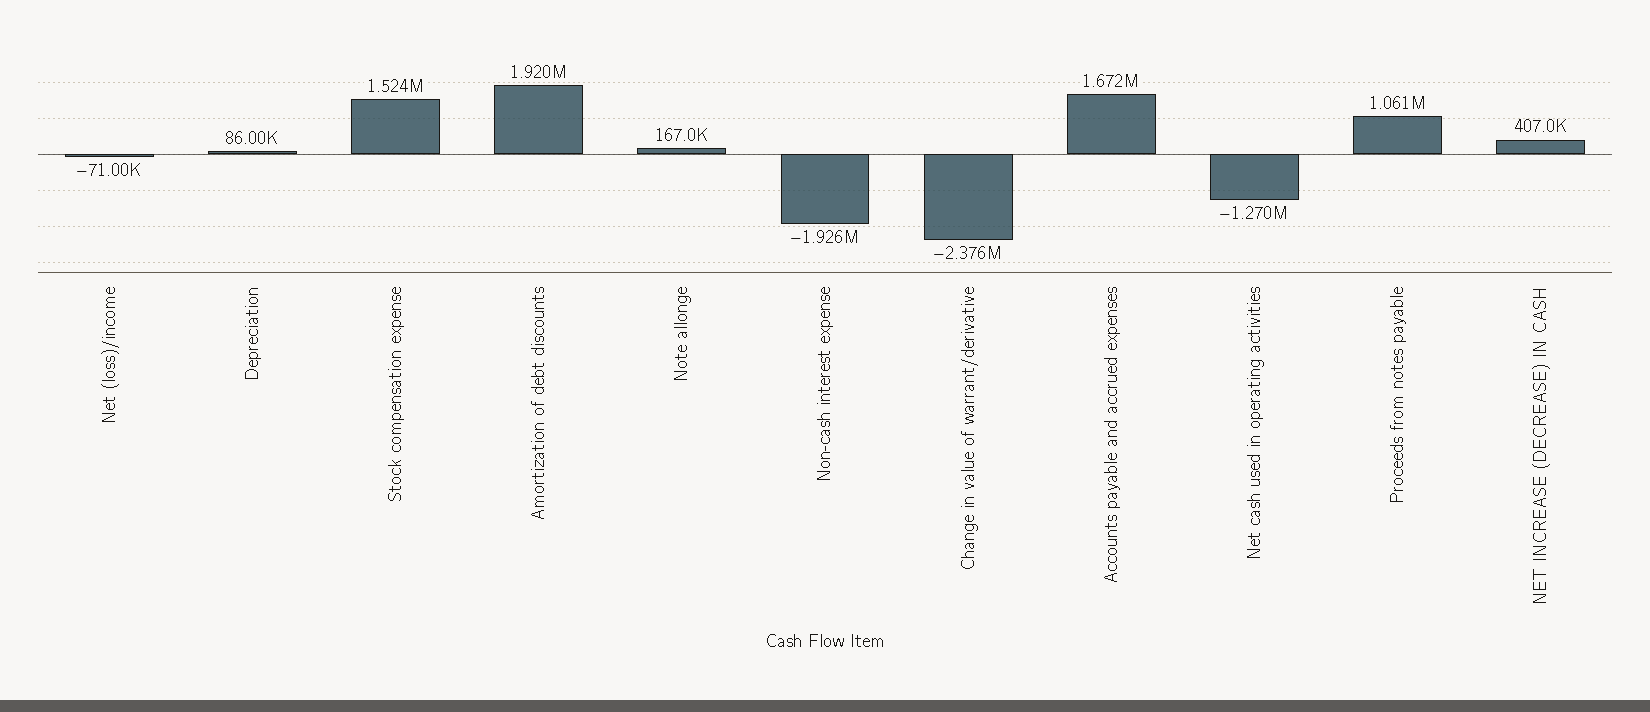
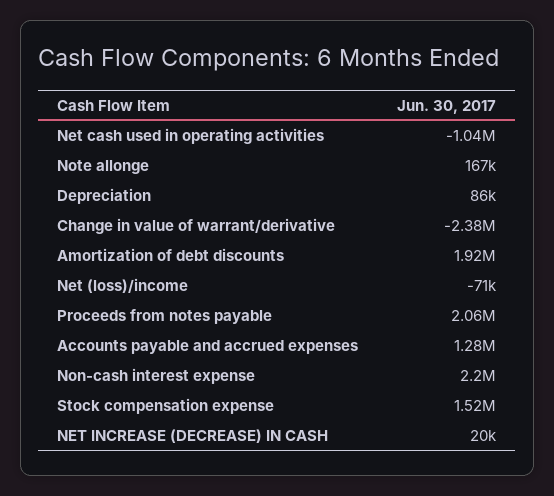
Non-cash interest expense: -1926000 -> 2200000
Accounts payable and accrued expenses: 1672000 -> 1280000
Net cash used in operating activities: -1270000 -> -1040000
Proceeds from notes payable: 1061000 -> 2060000
NET INCREASE (DECREASE) IN CASH: 407000 -> 20000

